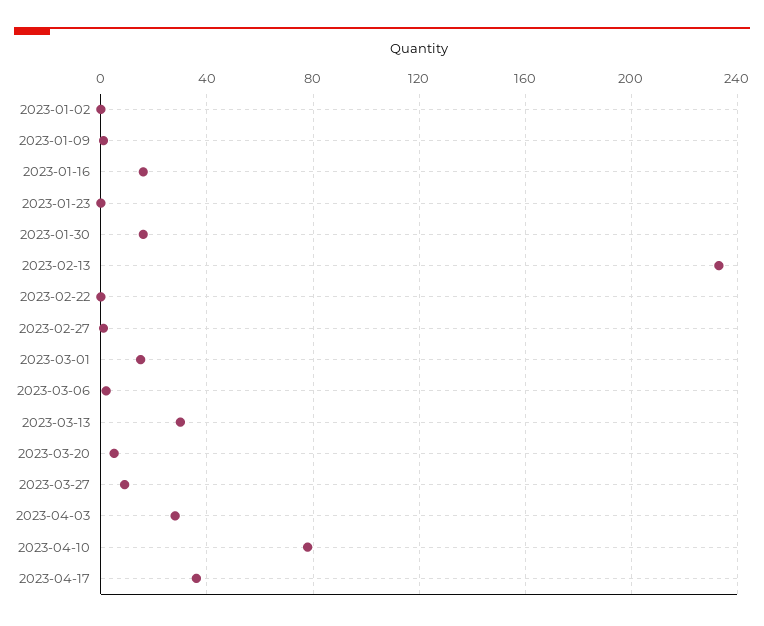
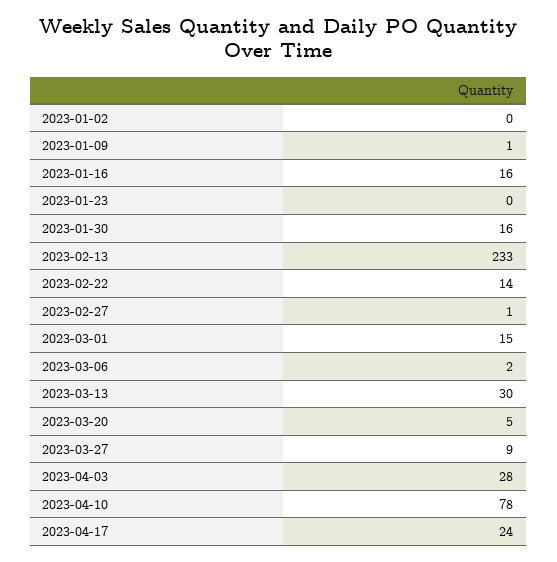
2023-02-22: 0 -> 14
2023-04-17: 35 -> 24

